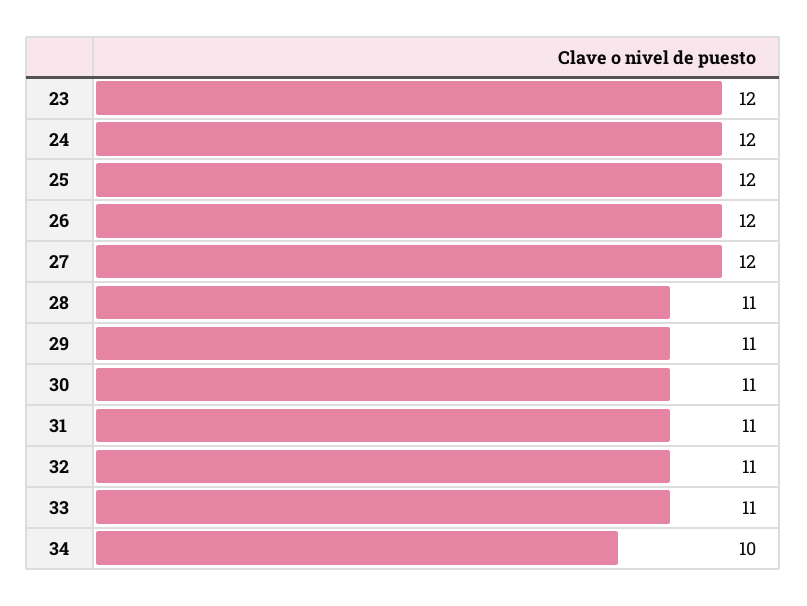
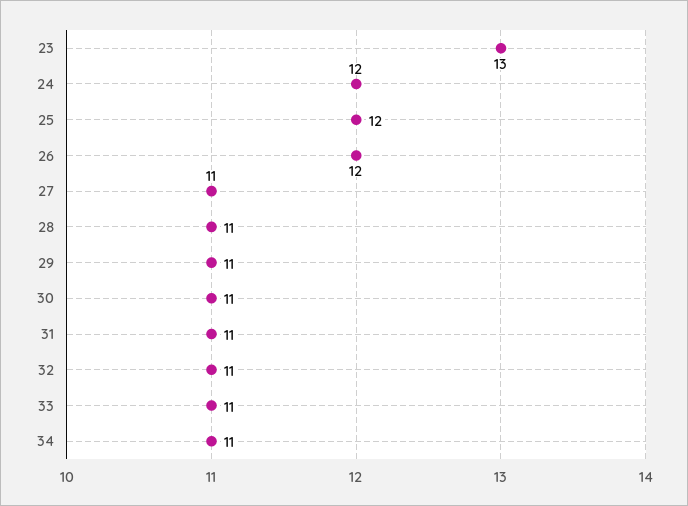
23: 12 -> 13
27: 12 -> 11
34: 10 -> 11

